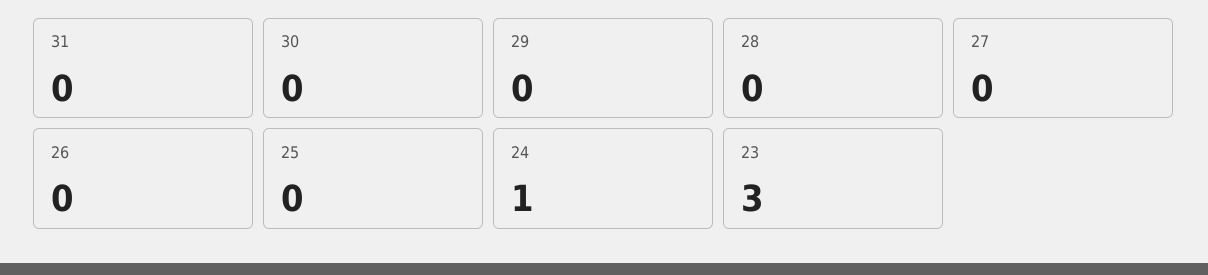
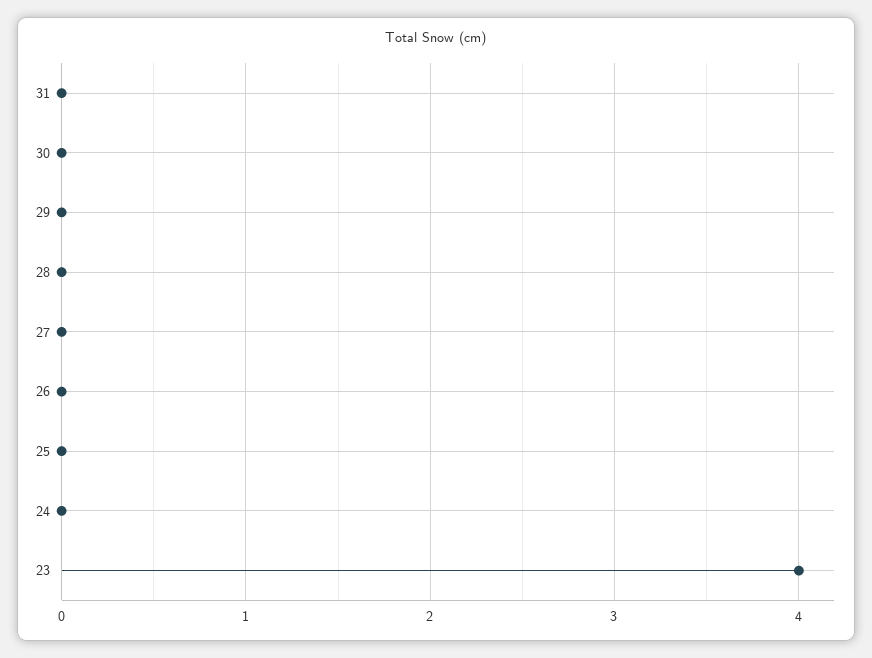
24: 1 -> 0
23: 3 -> 4

